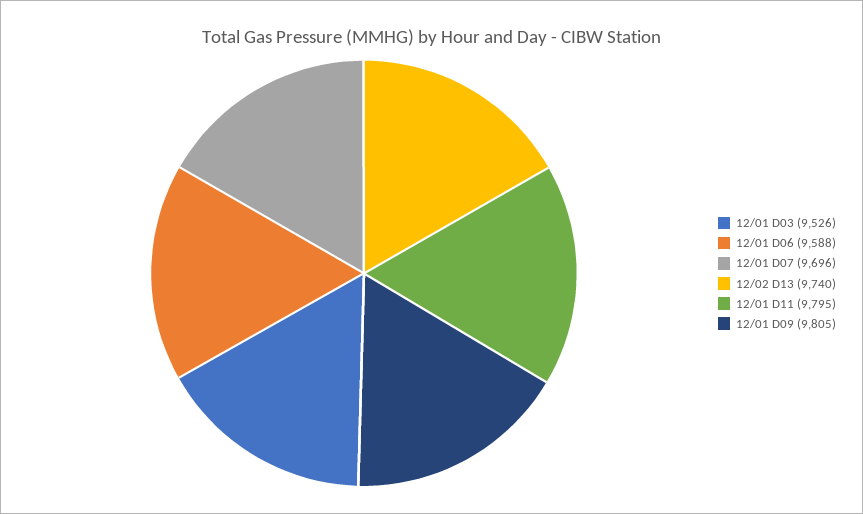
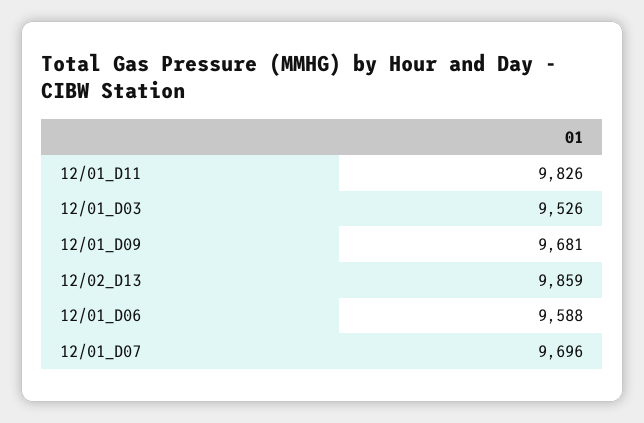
12/02 D13: 9740 -> 9859
12/01 D11: 9795 -> 9826
12/01 D09: 9805 -> 9681

